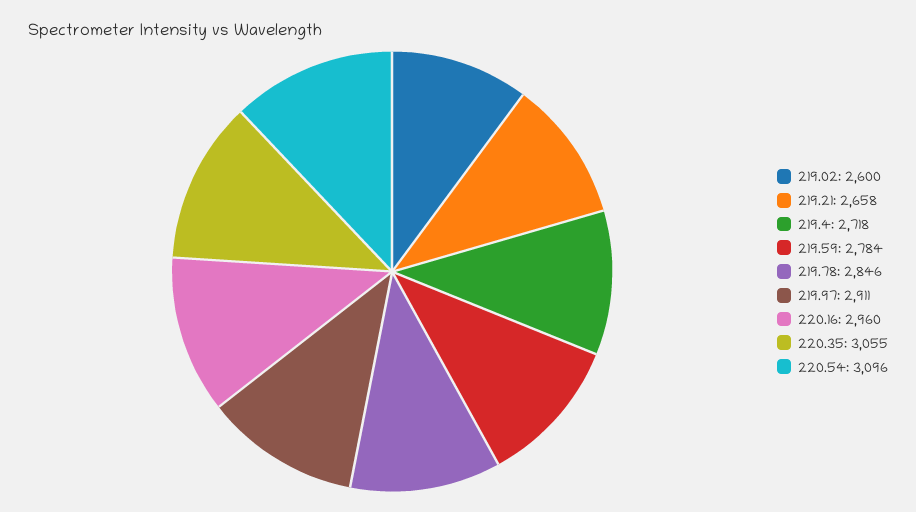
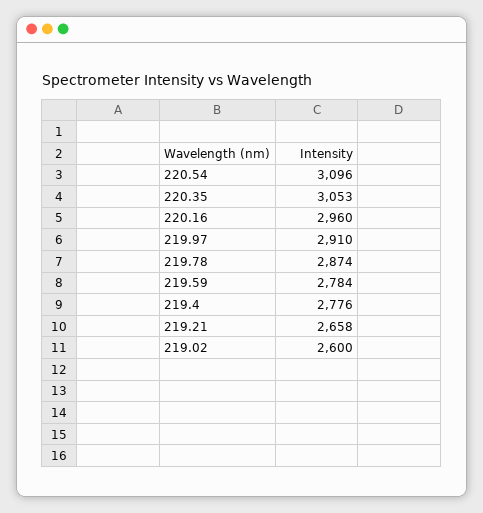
219.4: 2718 -> 2776
219.78: 2846 -> 2874
219.97: 2911 -> 2910
220.35: 3055 -> 3053

